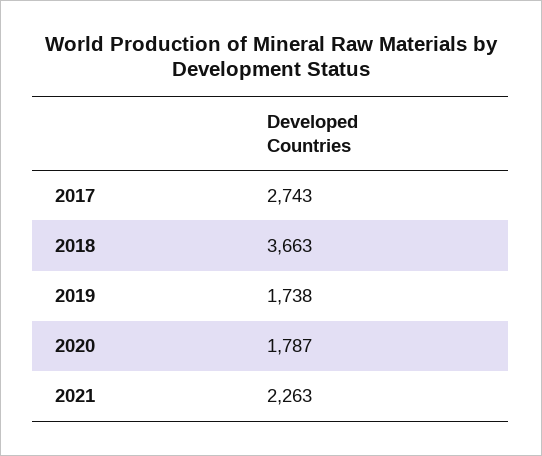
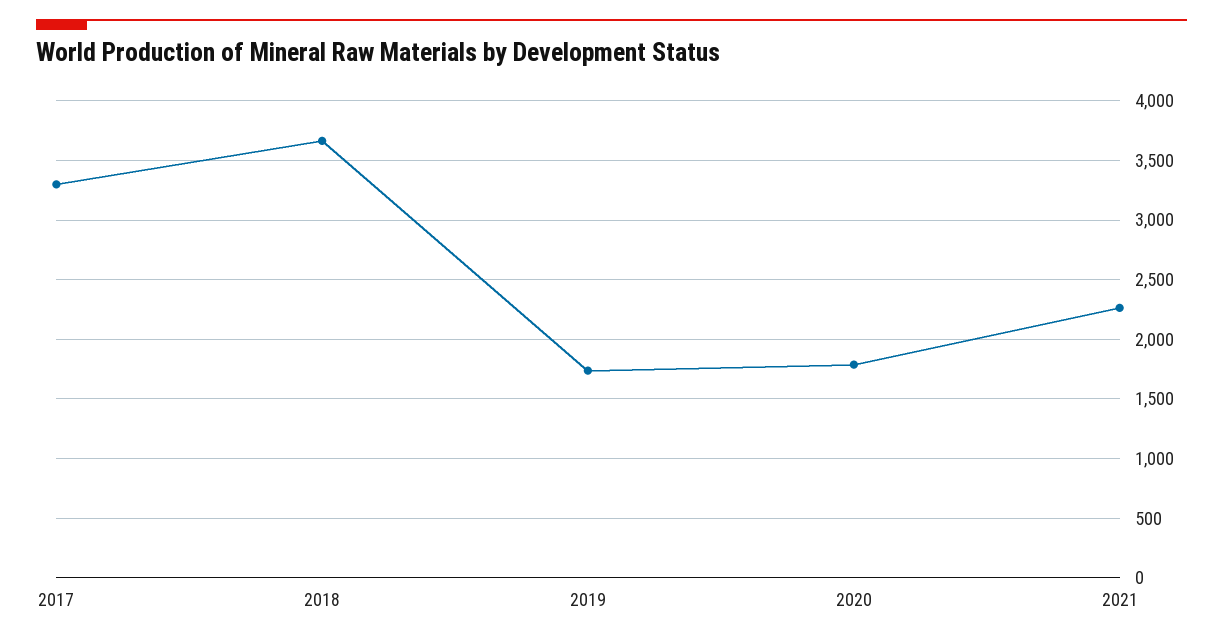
2017: 2743 -> 3300

